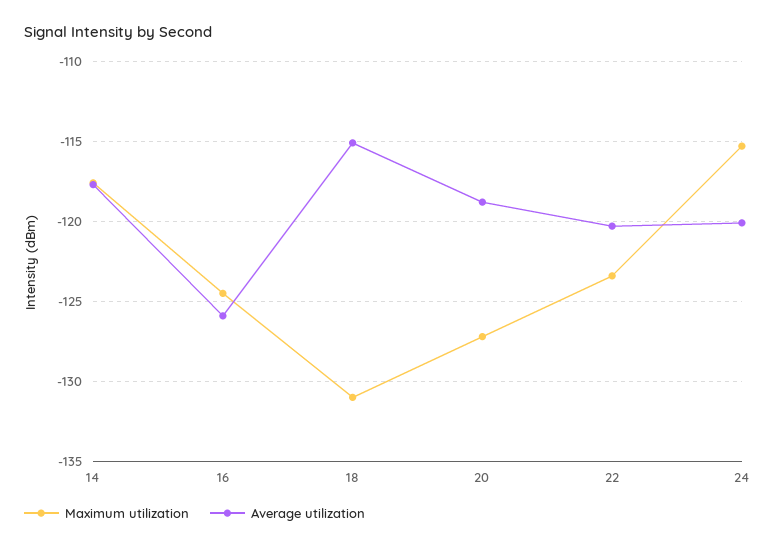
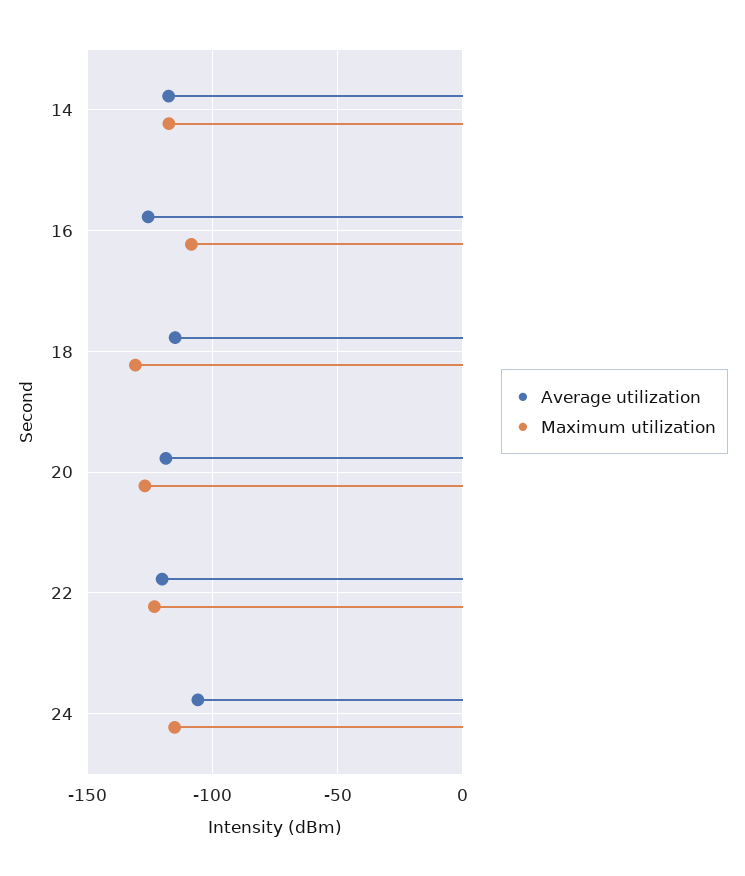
Maximum utilization, 16: -124.5 -> -110
Average utilization, 24: -120 -> -105

